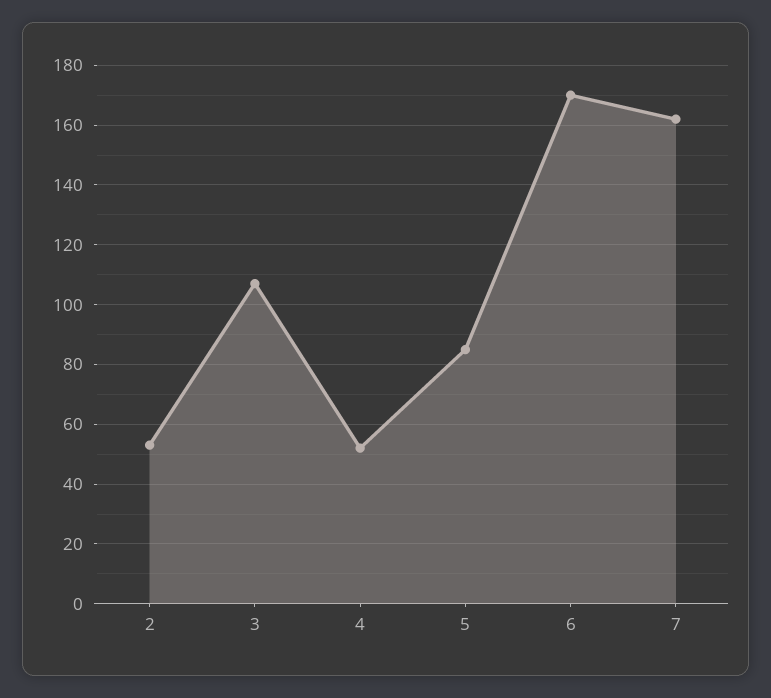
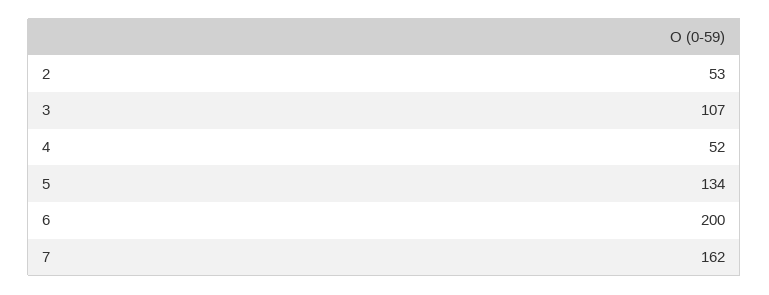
5: 85 -> 134
6: 170 -> 200

